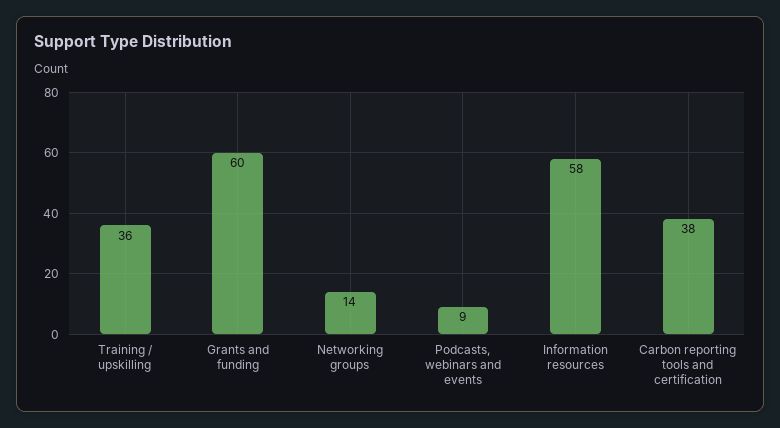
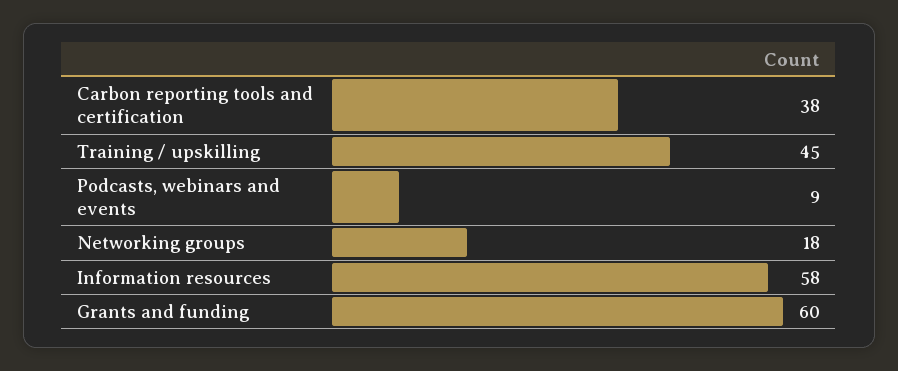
Training / upskilling: 36 -> 45
Networking groups: 14 -> 18

